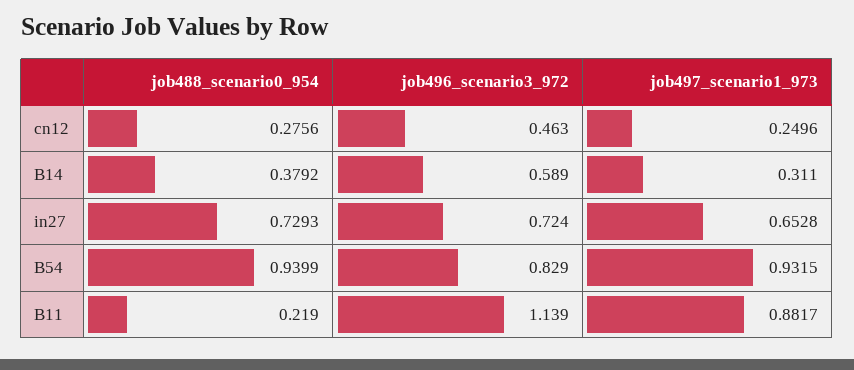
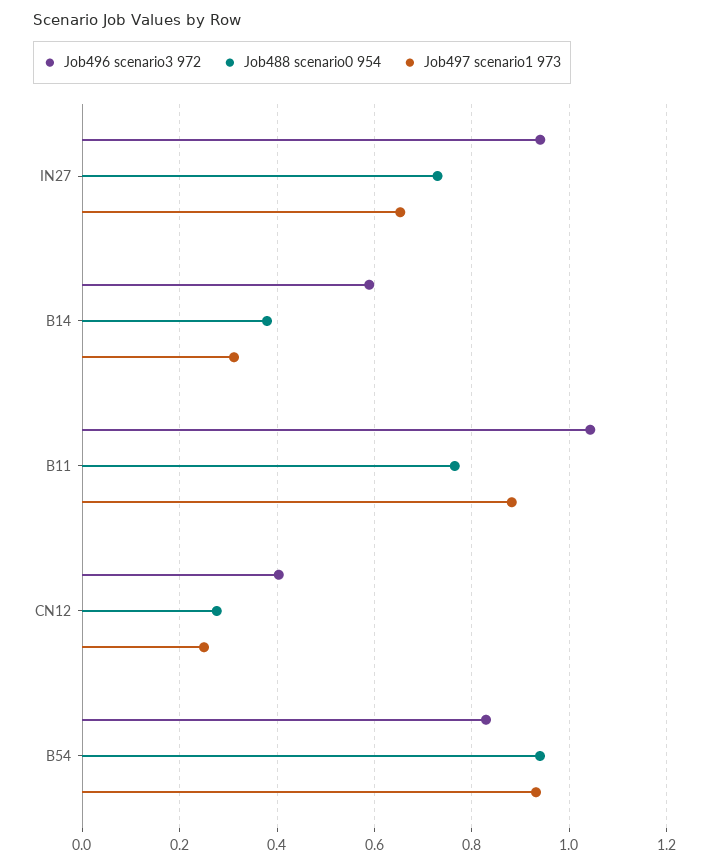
job496_scenario3_972, cn12: 0.463 -> 0.4
job496_scenario3_972, in27: 0.724 -> 0.94
job488_scenario0_954, B11: 0.219 -> 0.76
job496_scenario3_972, B11: 1.139 -> 1.04

